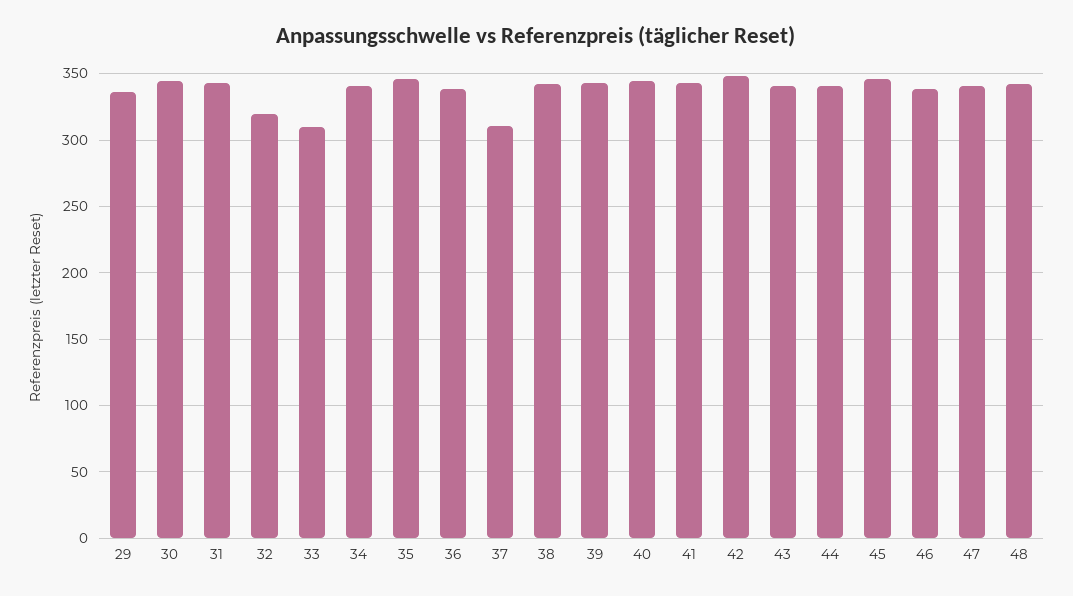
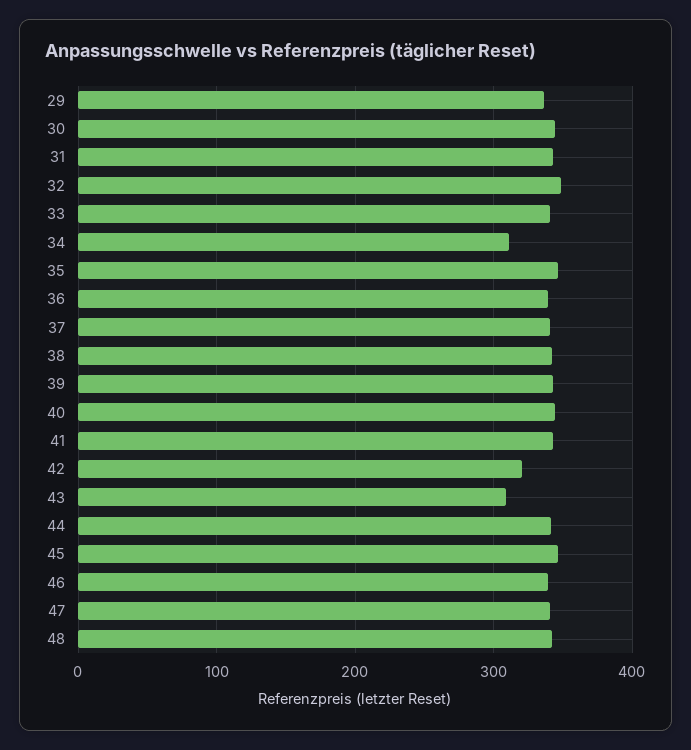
32: 320 -> 350
33: 310 -> 340
34: 340 -> 310
37: 310 -> 340
42: 350 -> 320
43: 340 -> 310

